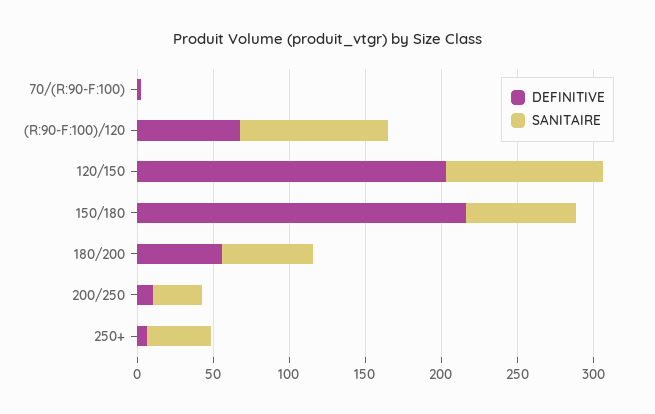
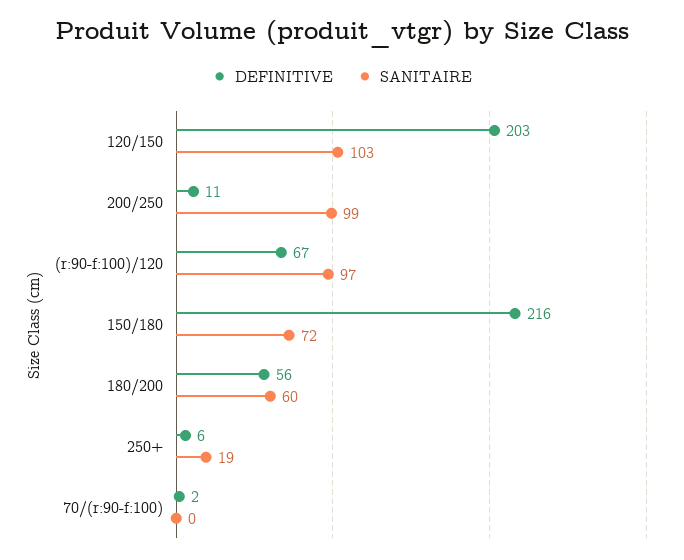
SANITAIRE, 200/250: 30 -> 99
SANITAIRE, 250+: 40 -> 19

